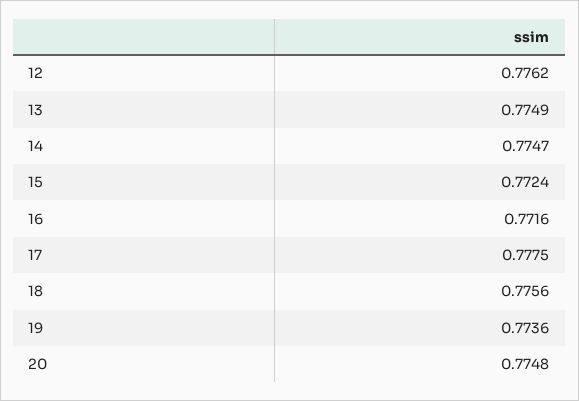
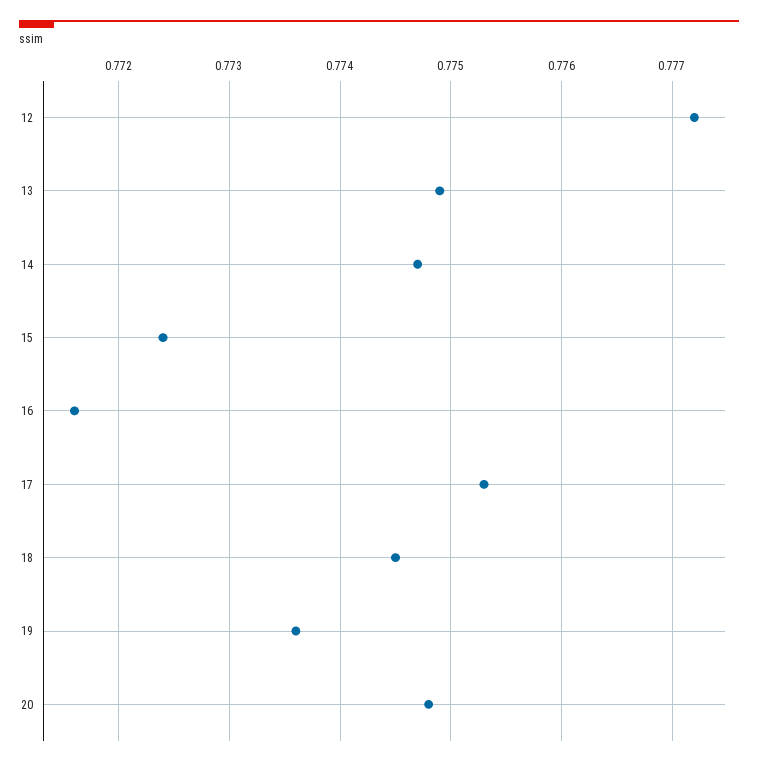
12: 0.7762 -> 0.7772
17: 0.7775 -> 0.7753
18: 0.7756 -> 0.7745

